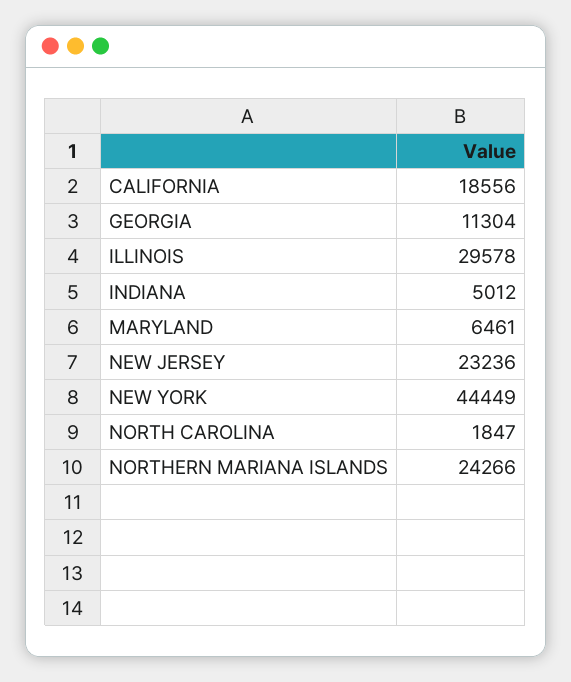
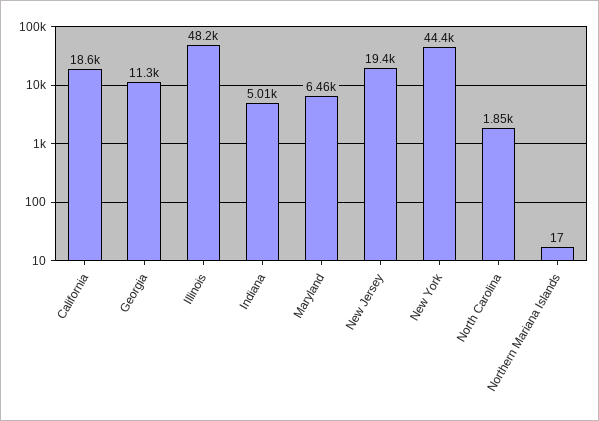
ILLINOIS: 29578 -> 48200
NEW JERSEY: 23236 -> 19400
NORTHERN MARIANA ISLANDS: 24266 -> 17

